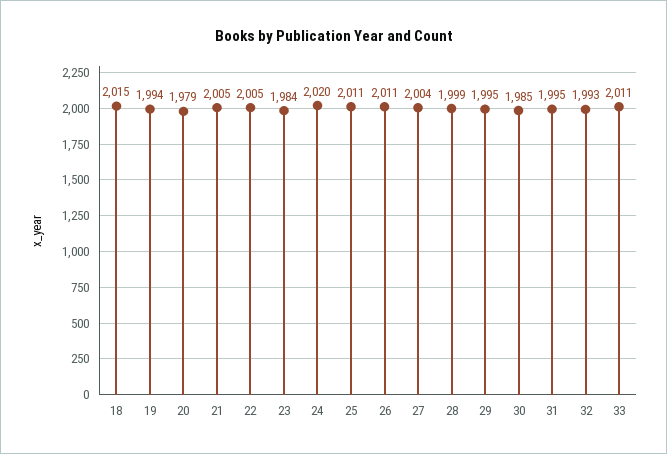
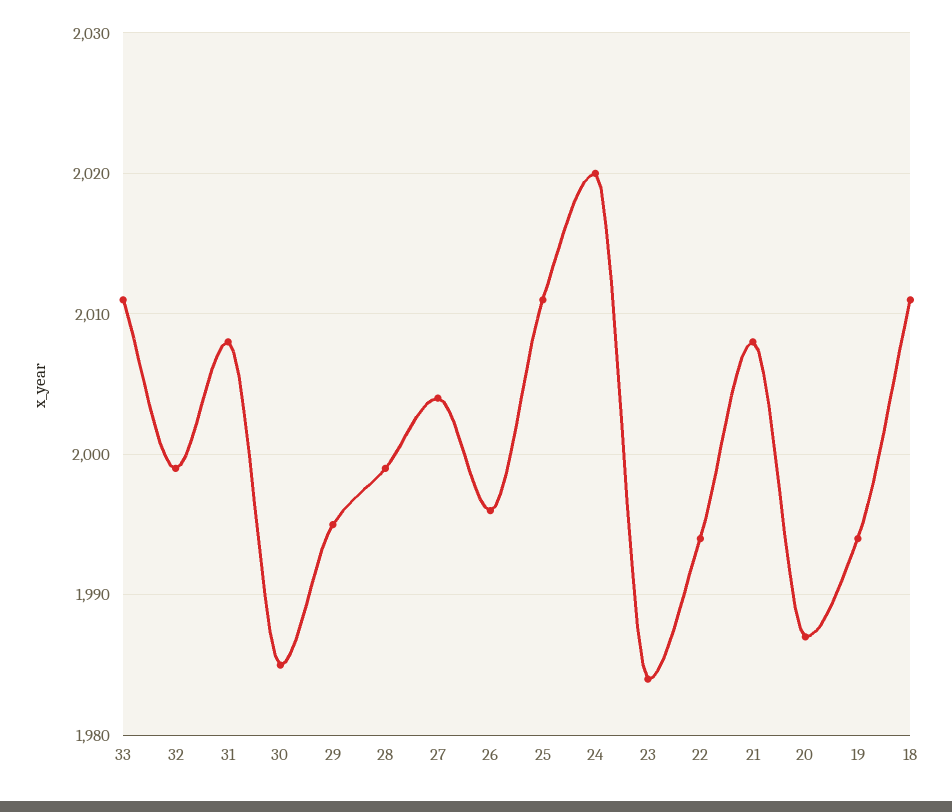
18: 2015 -> 2011
20: 1979 -> 1987
21: 2005 -> 2008
22: 2005 -> 1994
26: 2011 -> 1996
31: 1995 -> 2008
32: 1993 -> 1999

